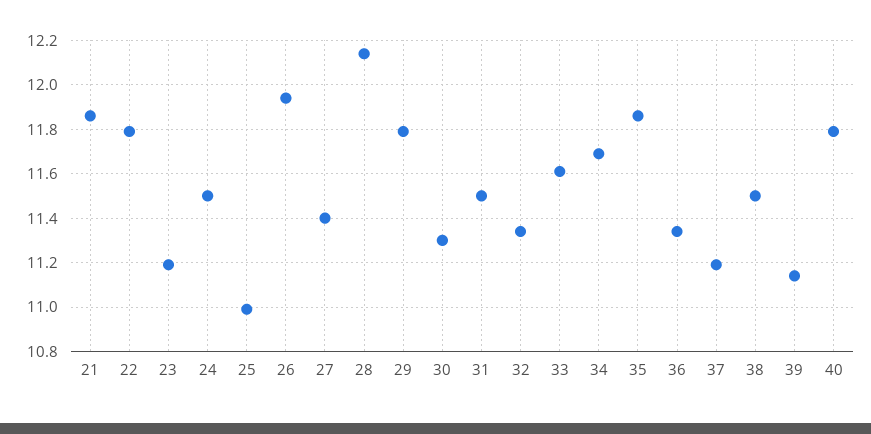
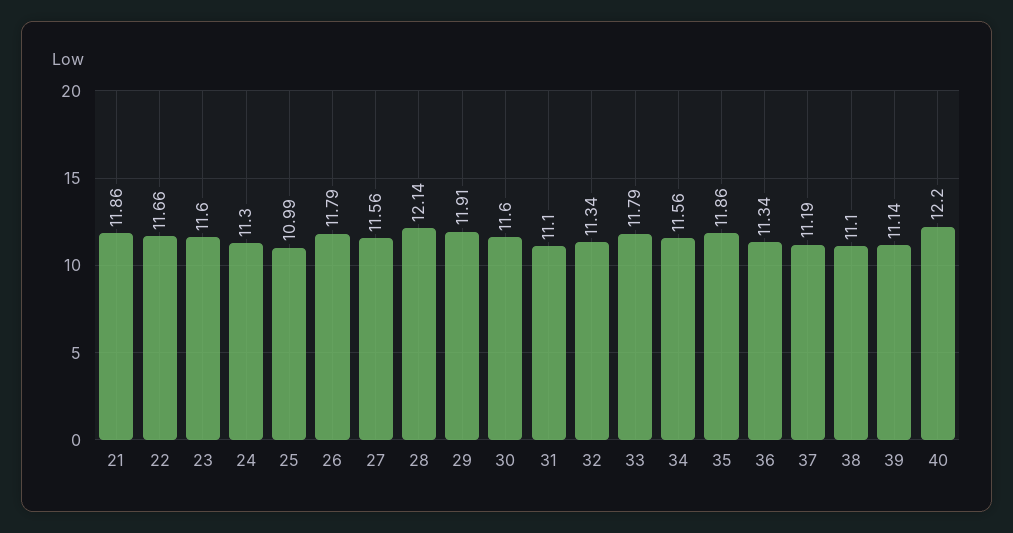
22: 11.8 -> 11.66
23: 11.2 -> 11.6
24: 11.5 -> 11.3
26: 11.95 -> 11.79
27: 11.4 -> 11.56
29: 11.8 -> 11.91
30: 11.3 -> 11.6
31: 11.5 -> 11.1
33: 11.6 -> 11.79
34: 11.7 -> 11.56
38: 11.5 -> 11.1
40: 11.8 -> 12.2

